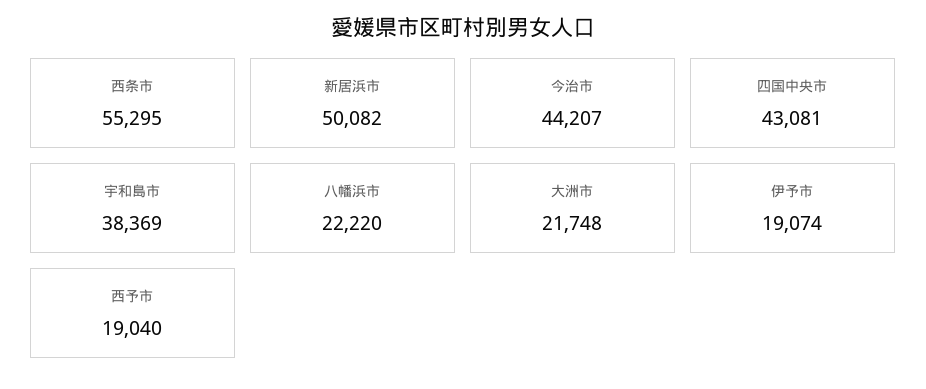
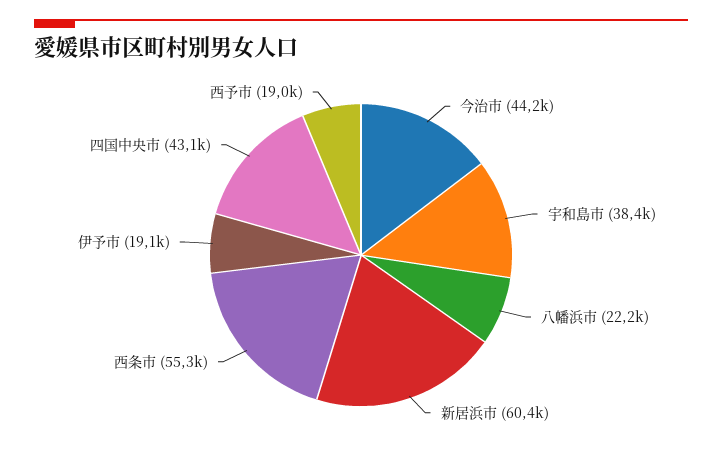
新居浜市: 50082 -> 60400
大洲市: 21748 -> none

